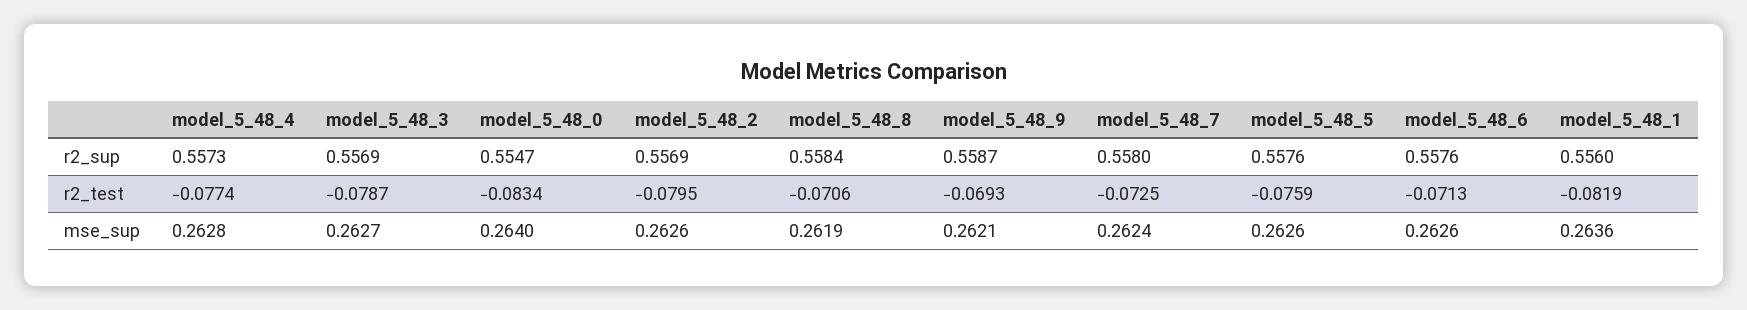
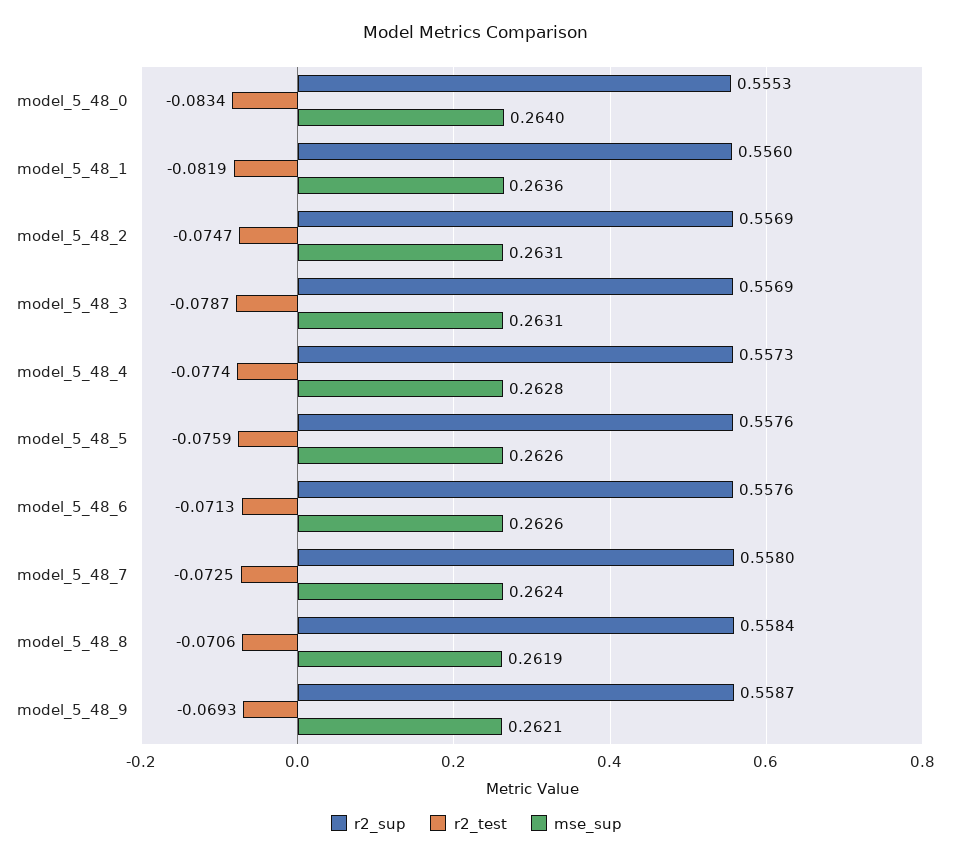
r2_sup, model_5_48_0: 0.5547 -> 0.5553
r2_test, model_5_48_2: -0.0795 -> -0.0747
mse_sup, model_5_48_3: 0.2627 -> 0.2631
mse_sup, model_5_48_2: 0.2626 -> 0.2631

